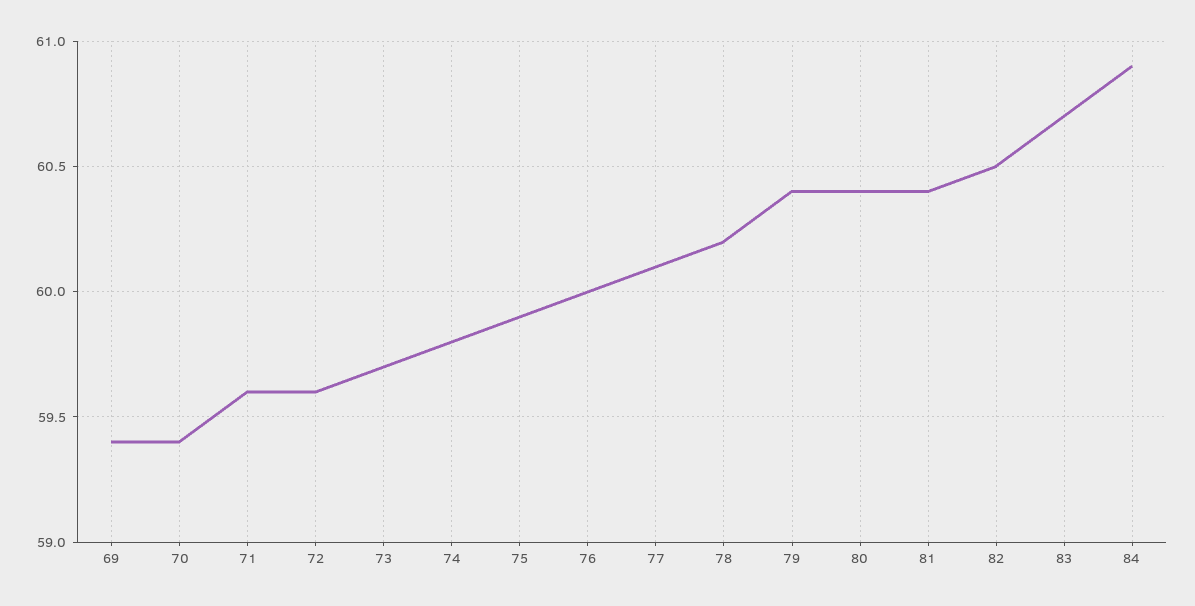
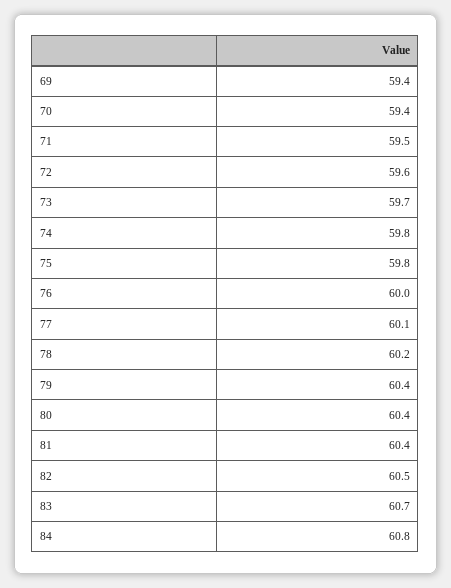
71: 59.6 -> 59.5
75: 59.9 -> 59.8
84: 60.9 -> 60.8

